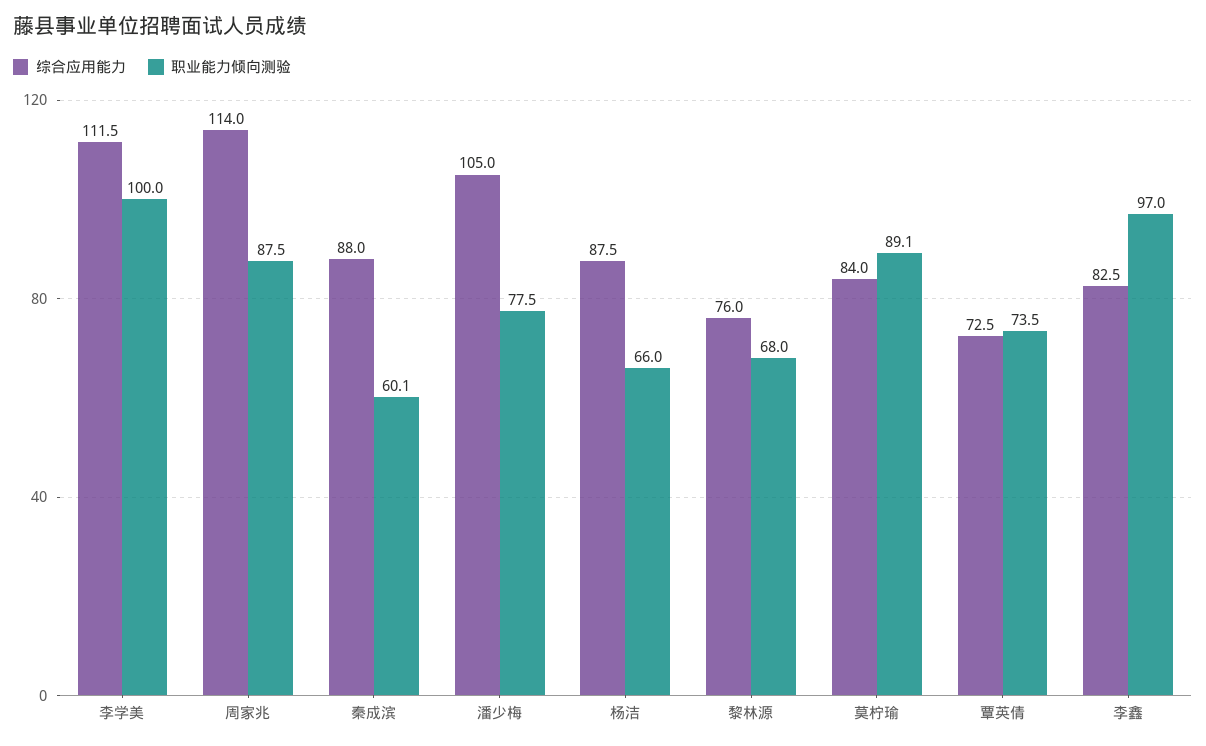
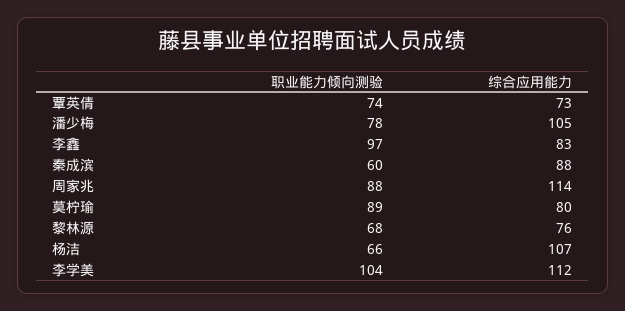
职业能力倾向测验, 李学美: 100 -> 104
综合应用能力, 杨洁: 87.5 -> 107
综合应用能力, 莫柠瑜: 84 -> 80

